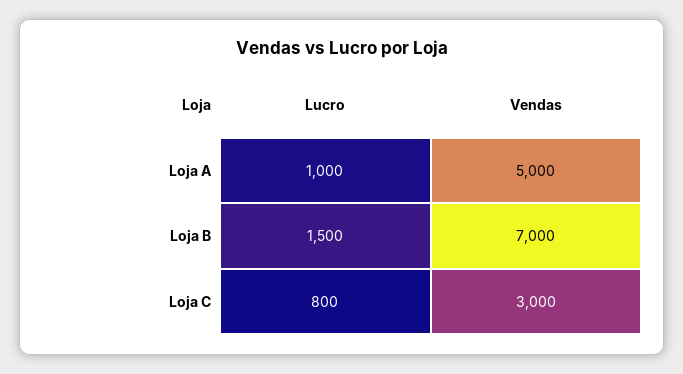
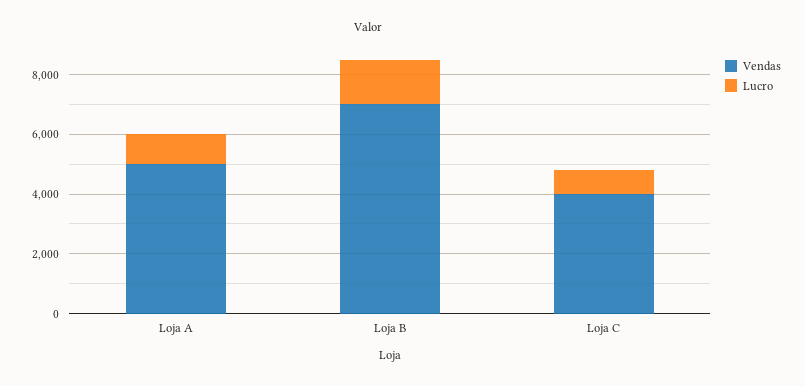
Vendas, Loja C: 3000 -> 4000

